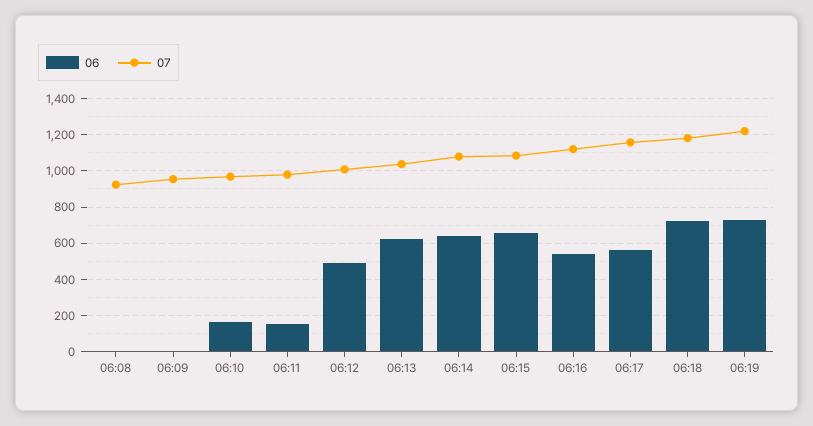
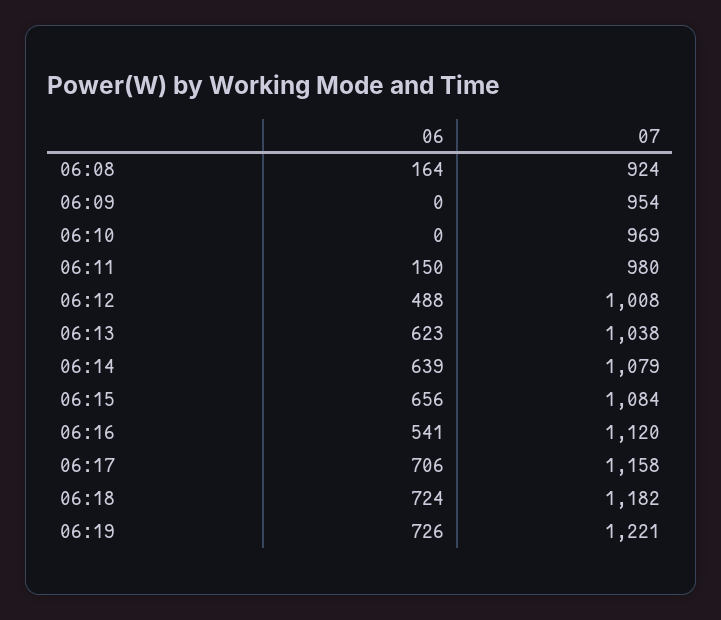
06, 06:08: 0 -> 164
06, 06:10: 150 -> 0
06, 06:17: 550 -> 706

